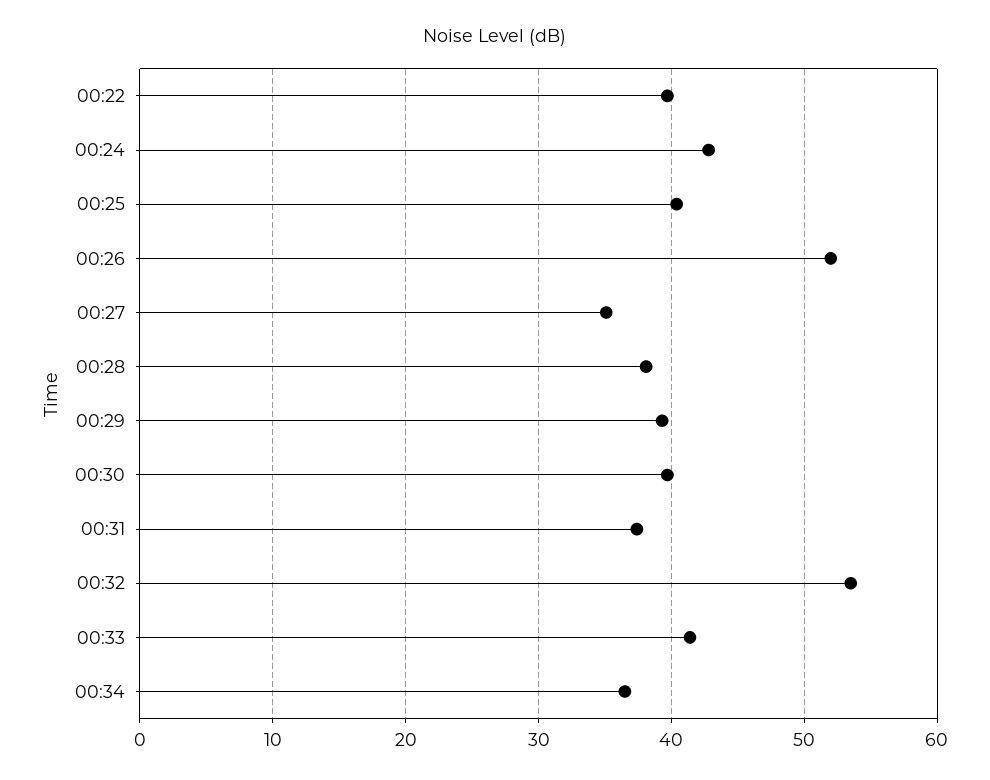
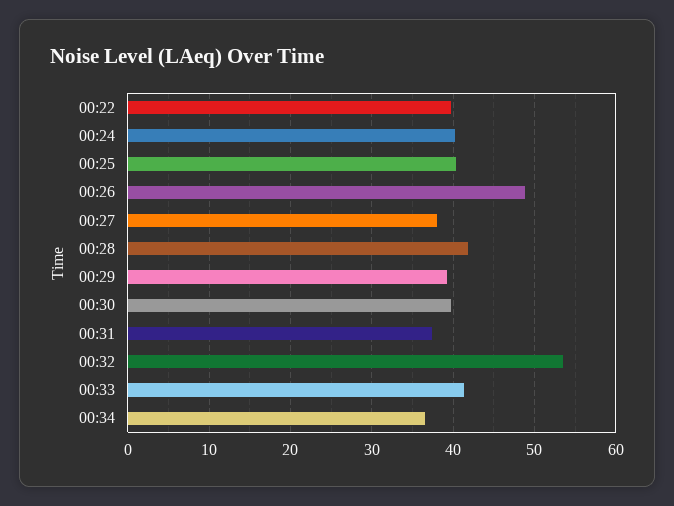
00:24: 43 -> 40
00:26: 52 -> 49
00:27: 35 -> 38
00:28: 38 -> 42

